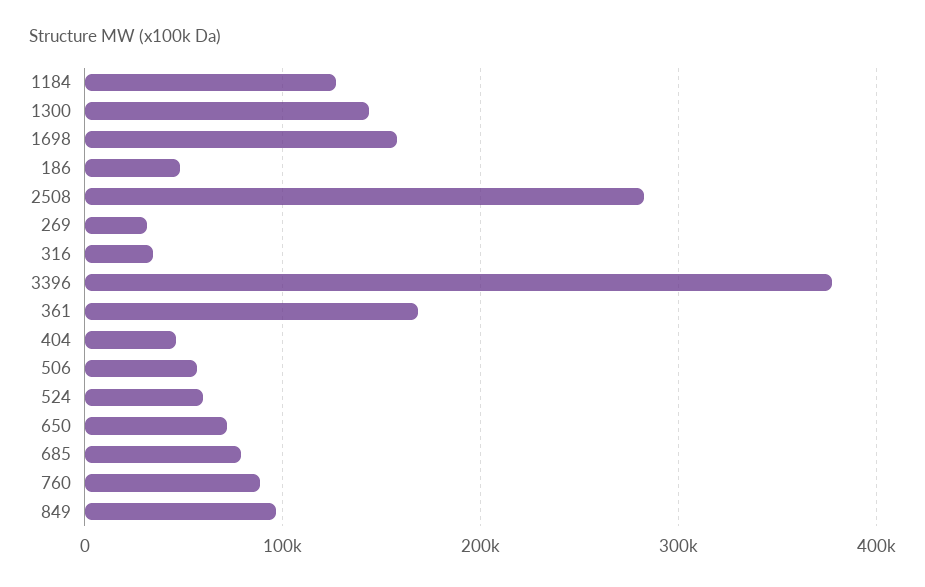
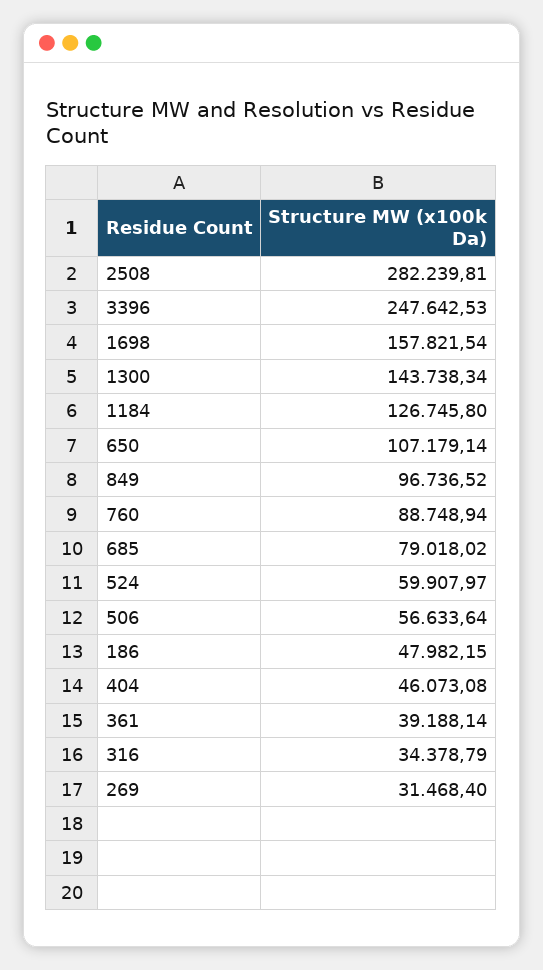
3396: 380000 -> 247642.53
361: 170000 -> 39188.14
650: 70000 -> 107179.14

